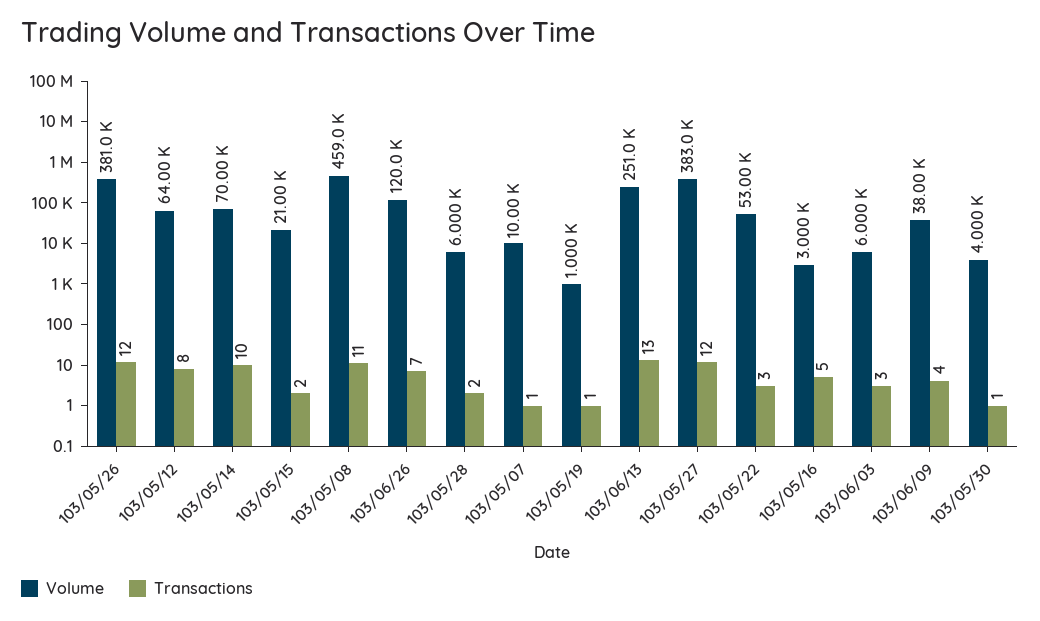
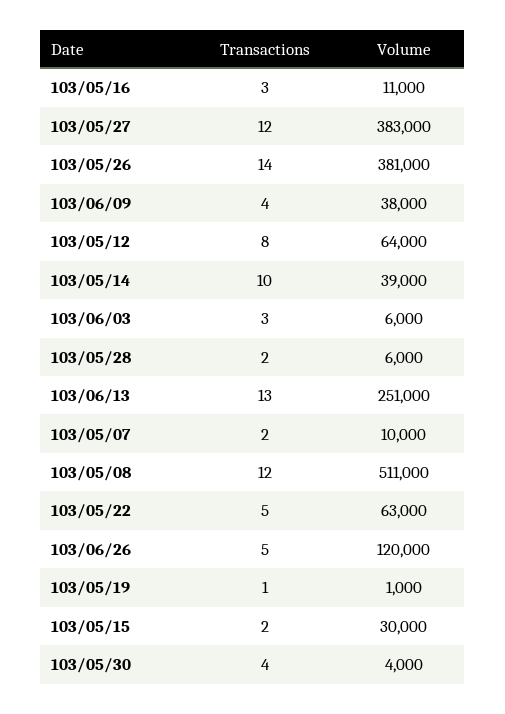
Transactions, 103/05/26: 12 -> 14
Volume, 103/05/14: 70000 -> 39000
Volume, 103/05/15: 21000 -> 30000
Volume, 103/05/08: 459000 -> 511000
Transactions, 103/05/08: 11 -> 12
Transactions, 103/06/26: 7 -> 5
Transactions, 103/05/07: 1 -> 2
Volume, 103/05/22: 53000 -> 63000
Transactions, 103/05/22: 3 -> 5
Volume, 103/05/16: 3000 -> 11000
Transactions, 103/05/16: 5 -> 3
Transactions, 103/05/30: 1 -> 4

